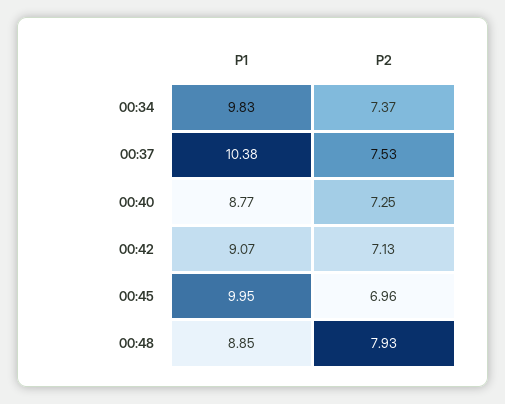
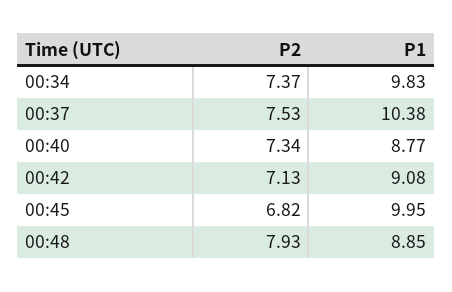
P2, 00:40: 7.25 -> 7.34
P1, 00:42: 9.07 -> 9.08
P2, 00:45: 6.96 -> 6.82

